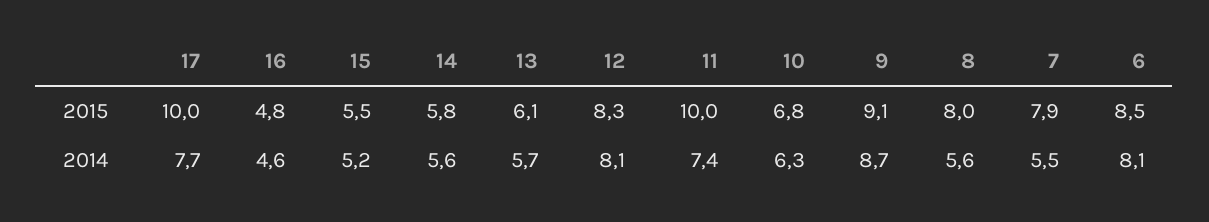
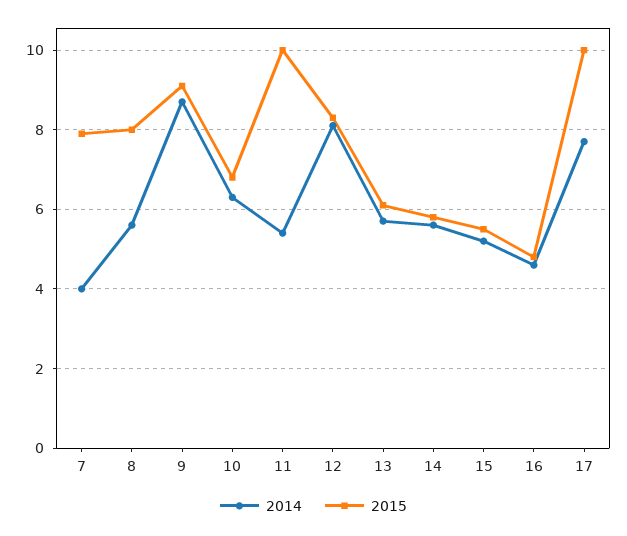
2015, 6: 8.5 -> none
2014, 11: 7.4 -> 5.5
2014, 7: 5.5 -> 4
2014, 6: 8.1 -> none

